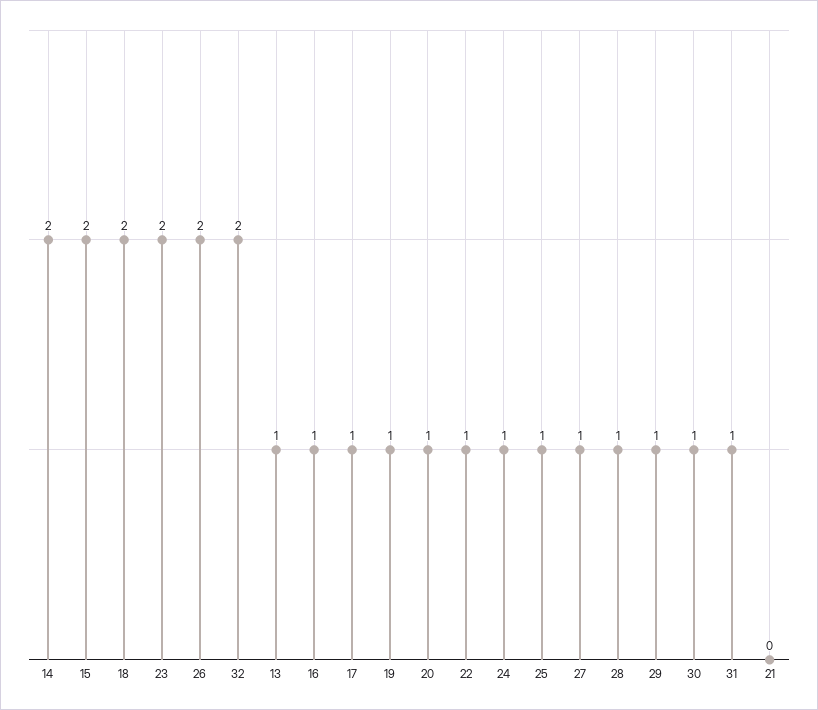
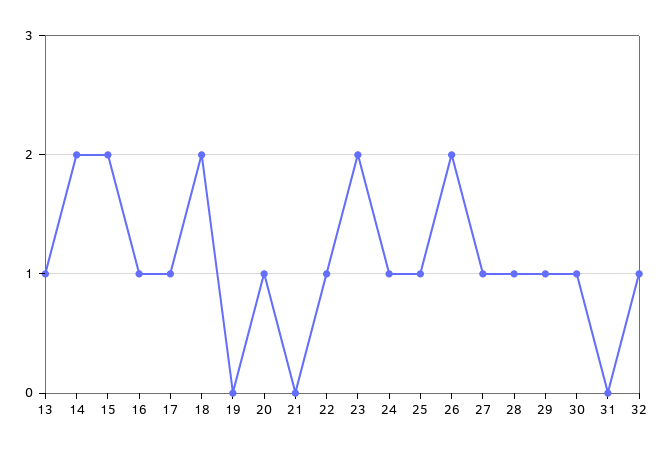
32: 2 -> 1
19: 1 -> 0
31: 1 -> 0

